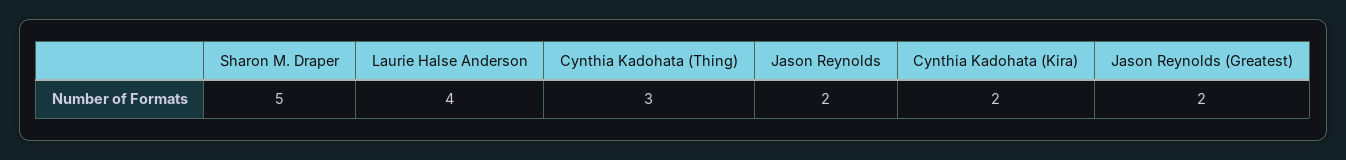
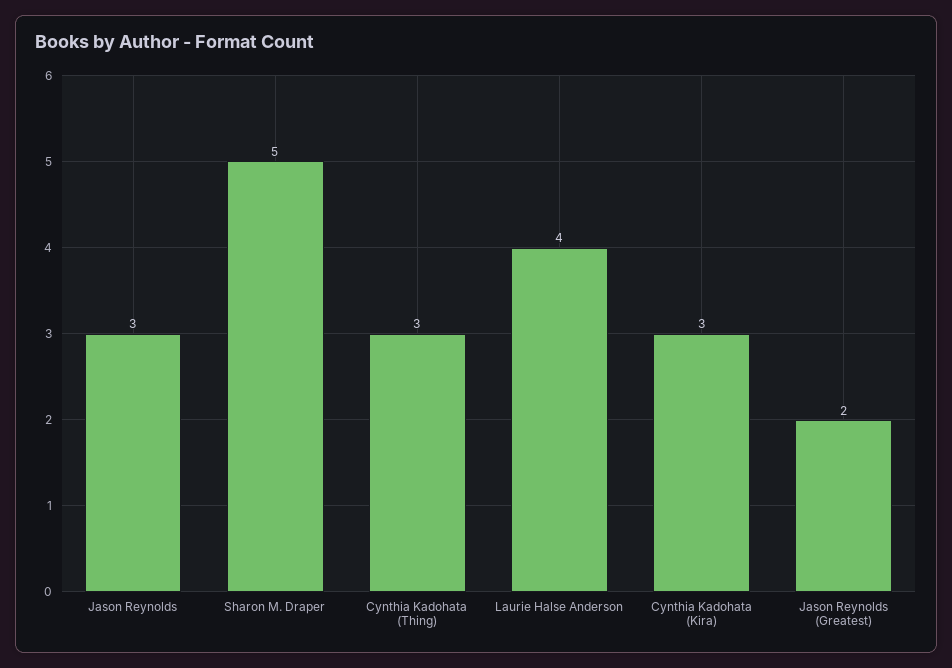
Jason Reynolds: 2 -> 3
Cynthia Kadohata (Kira): 2 -> 3

